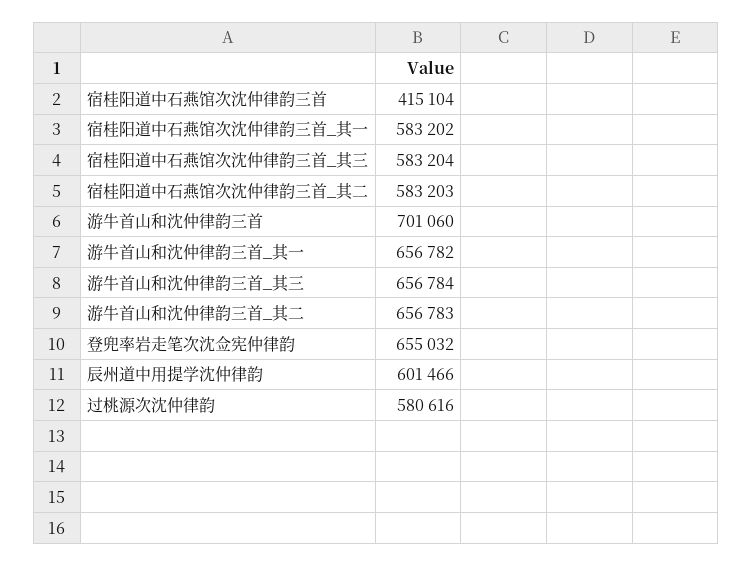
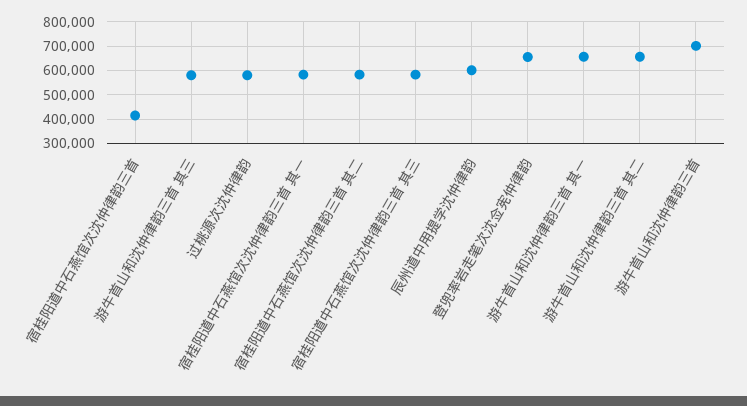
游牛首山和沈仲律韵三首_其三: 656784 -> 575000

